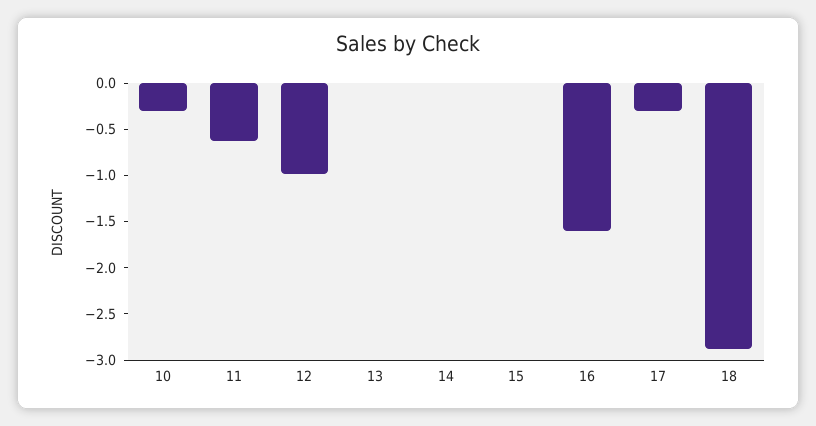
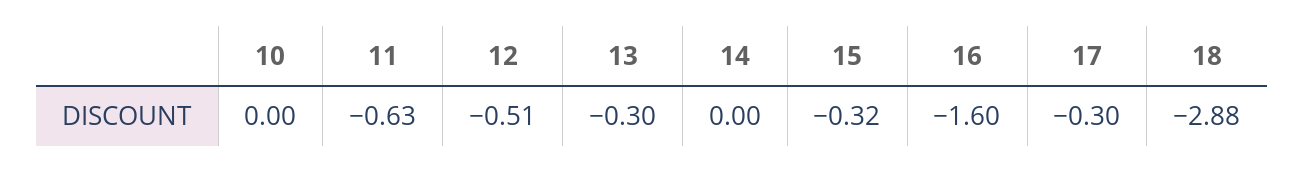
10: -0.3 -> 0
12: -1 -> -0.51
13: 0 -> -0.3
15: 0 -> -0.32

